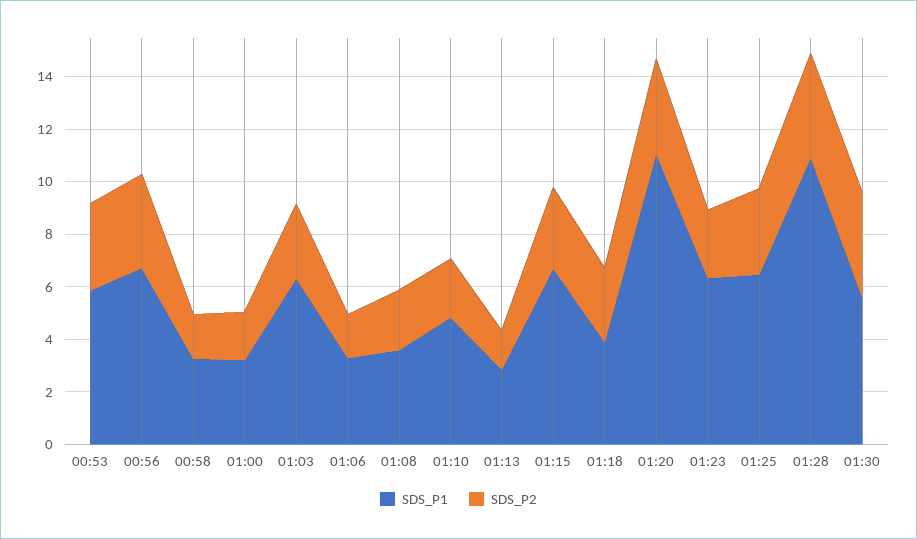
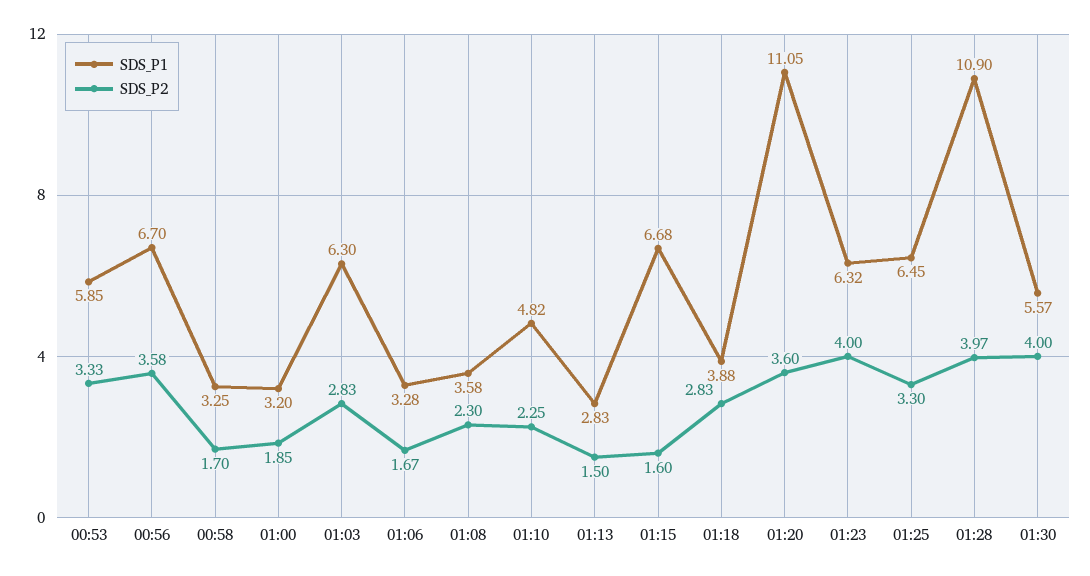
SDS_P2, 01:15: 3 -> 1.6
SDS_P2, 01:23: 2.5 -> 4

